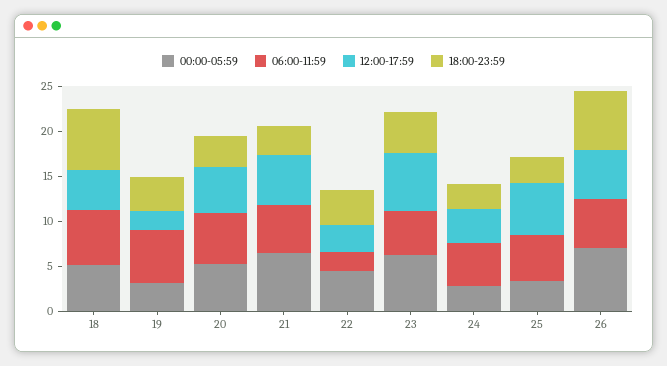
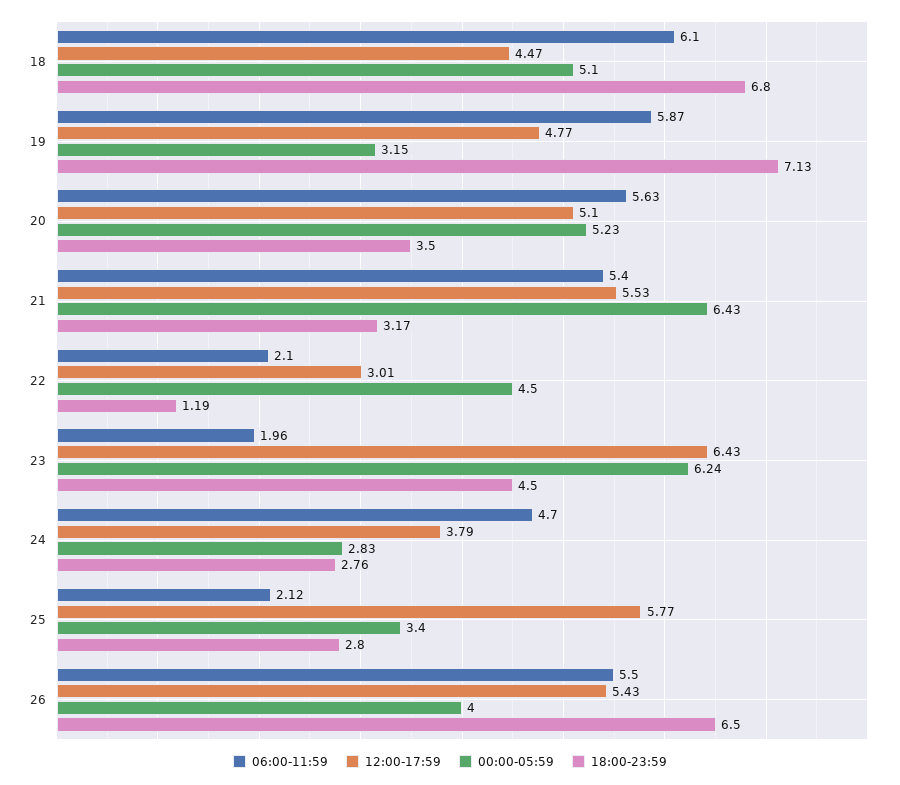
12:00-17:59, 19: 2 -> 4.77
18:00-23:59, 19: 4 -> 7.13
18:00-23:59, 22: 4 -> 1.19
06:00-11:59, 23: 5 -> 1.96
06:00-11:59, 25: 5 -> 2.12
00:00-05:59, 26: 7 -> 4

